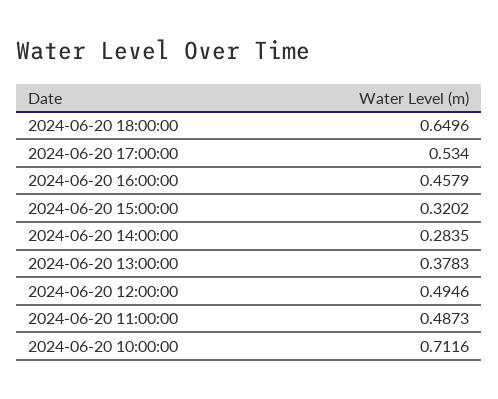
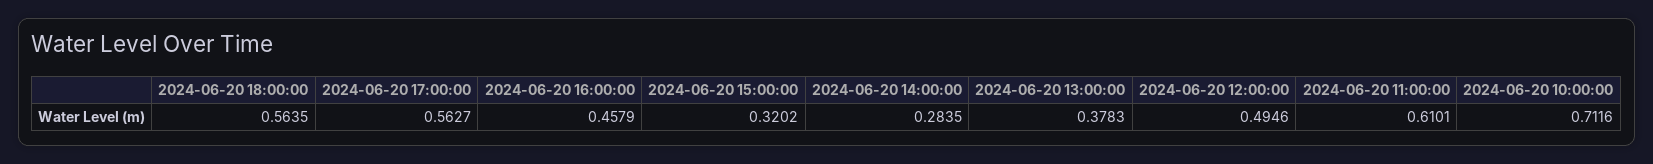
2024-06-20 18:00:00: 0.6496 -> 0.5635
2024-06-20 17:00:00: 0.534 -> 0.5627
2024-06-20 11:00:00: 0.4873 -> 0.6101

